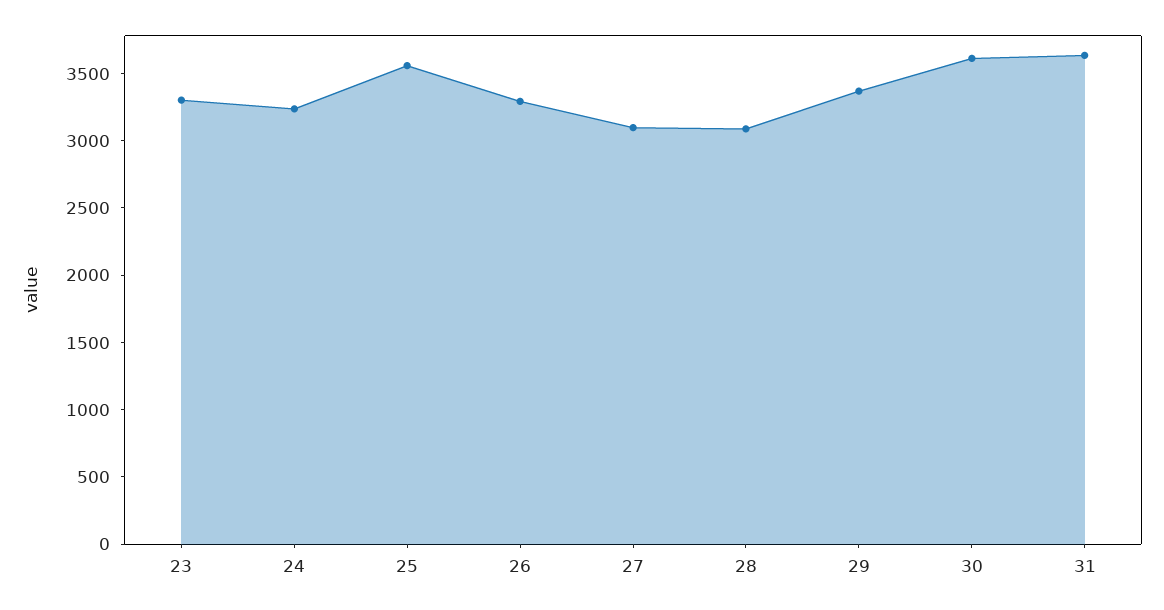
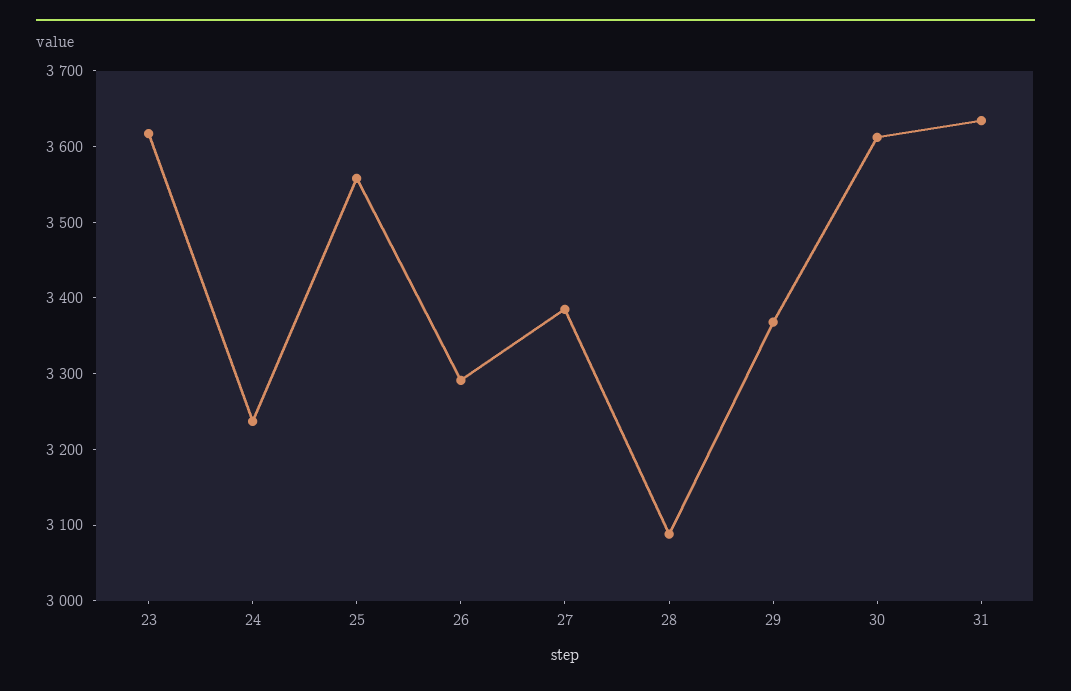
23: 3300 -> 3620
27: 3100 -> 3380

